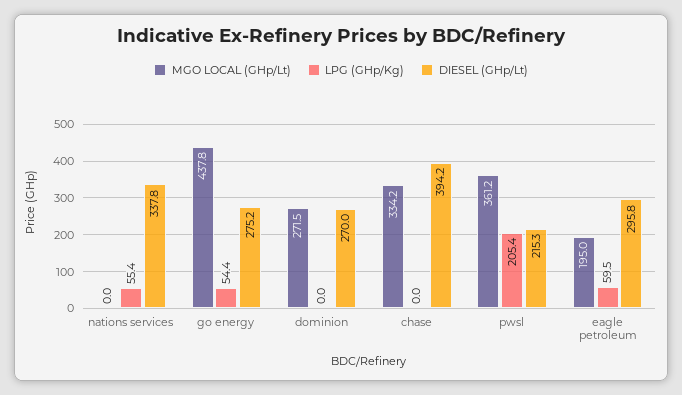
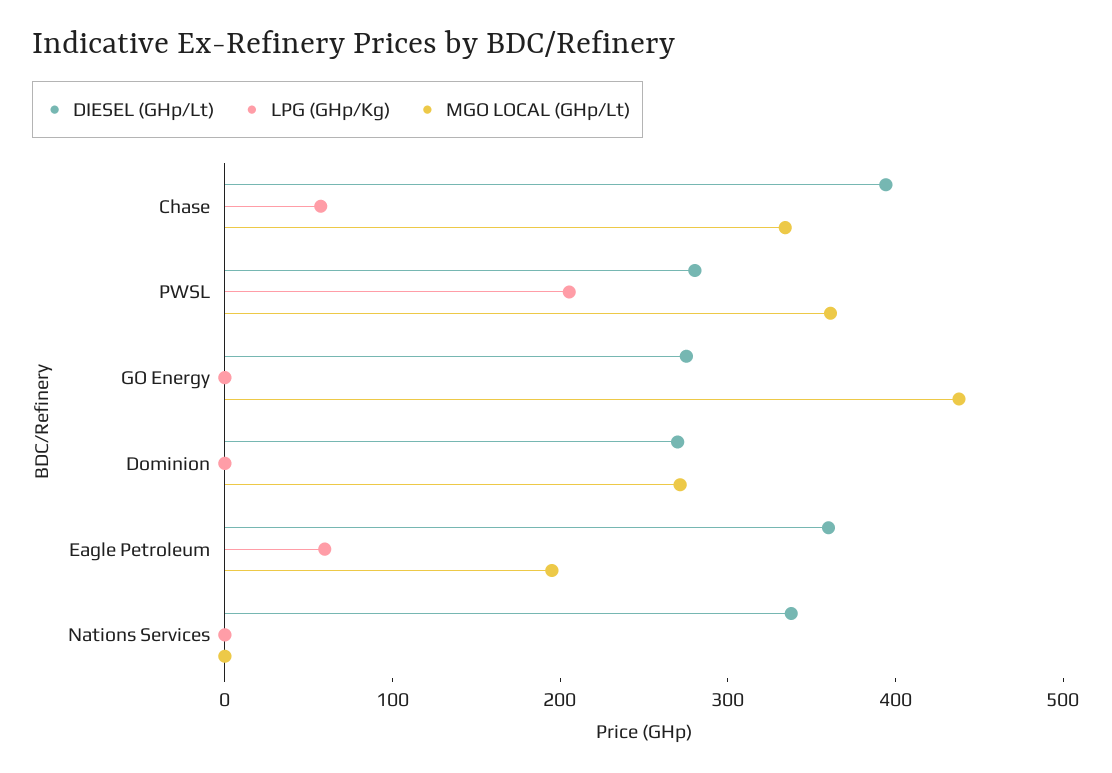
LPG (GHp/Kg), nations services: 55.4 -> 0
LPG (GHp/Kg), go energy: 54.4 -> 0
LPG (GHp/Kg), chase: 0 -> 60
DIESEL (GHp/Lt), pwsl: 215.3 -> 280
DIESEL (GHp/Lt), eagle petroleum: 295.8 -> 360

